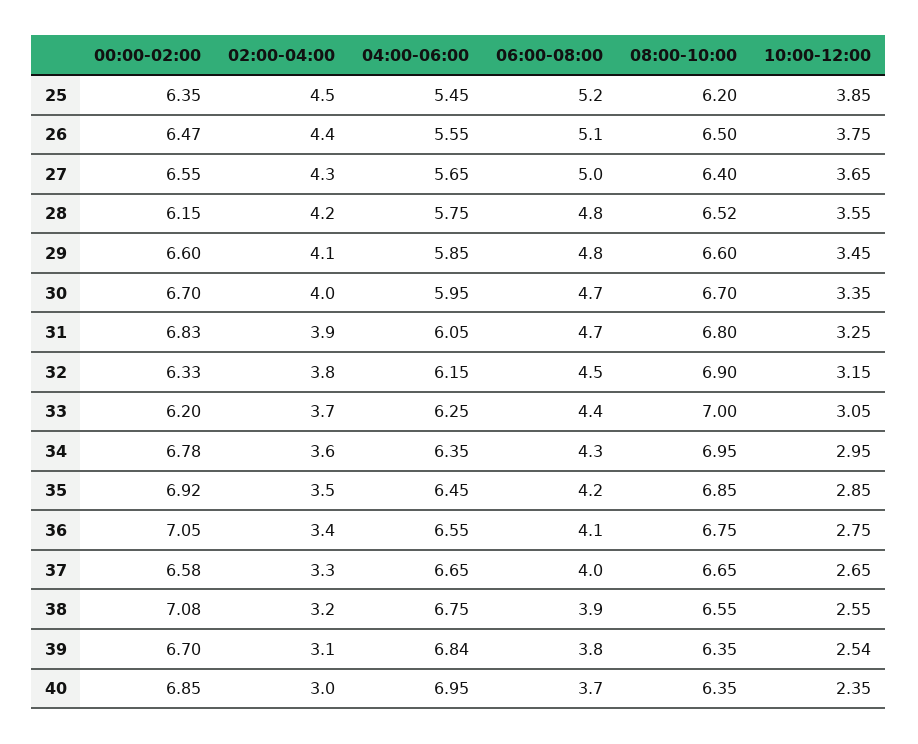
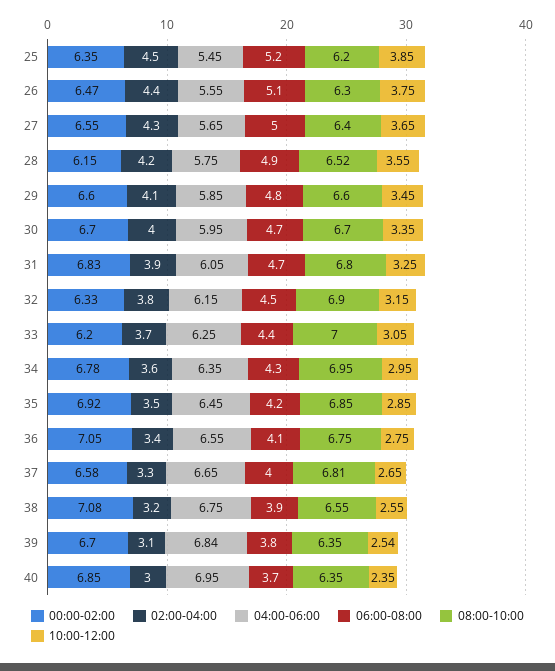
08:00-10:00, 26: 6.5 -> 6.3
06:00-08:00, 28: 4.8 -> 4.9
08:00-10:00, 37: 6.65 -> 6.81

